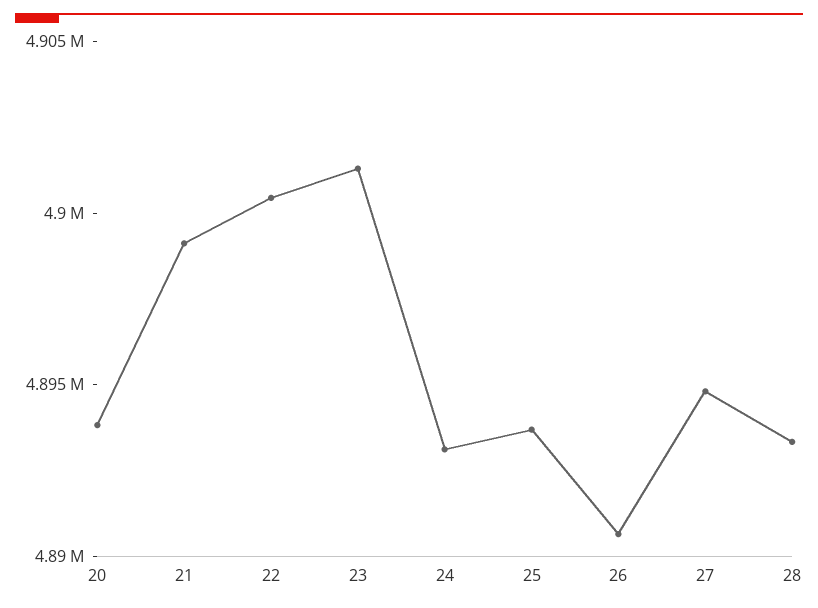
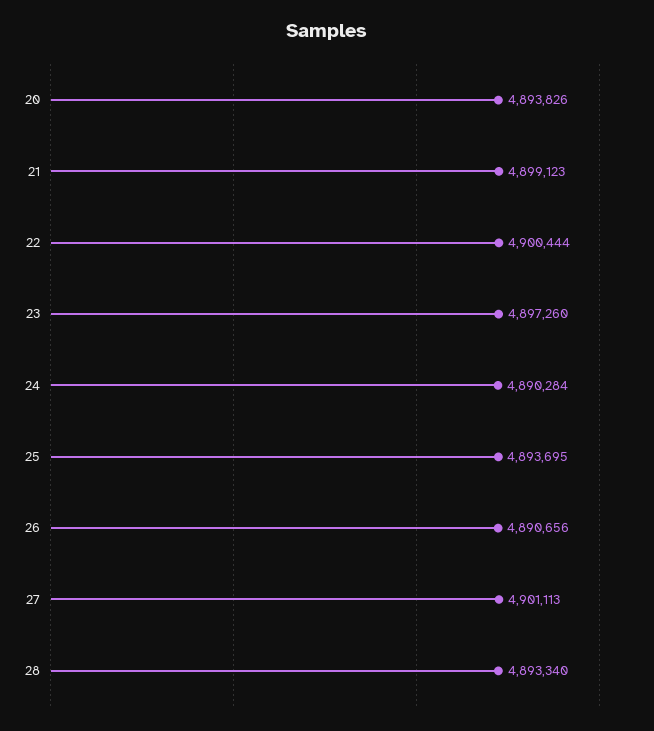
23: 4901000 -> 4897260
24: 4893000 -> 4890284
27: 4895000 -> 4901113

